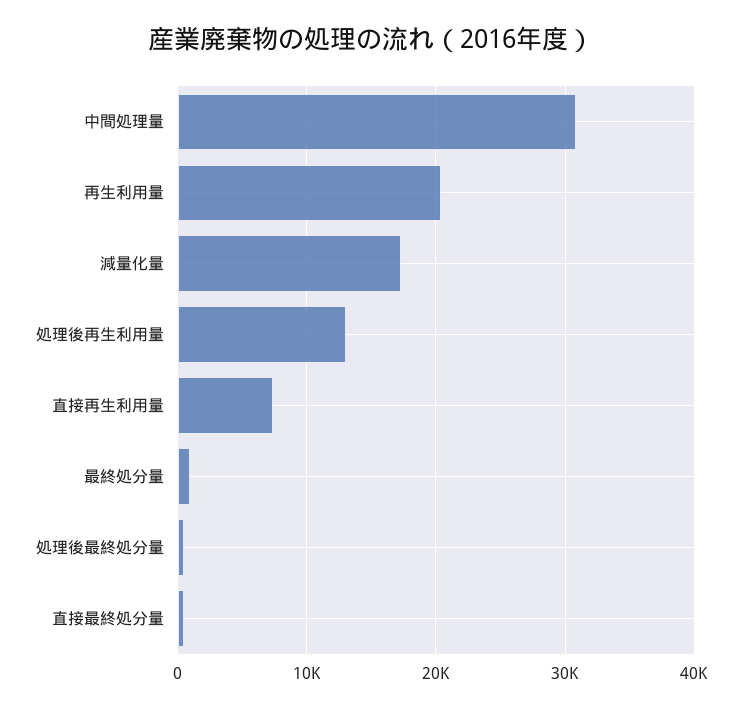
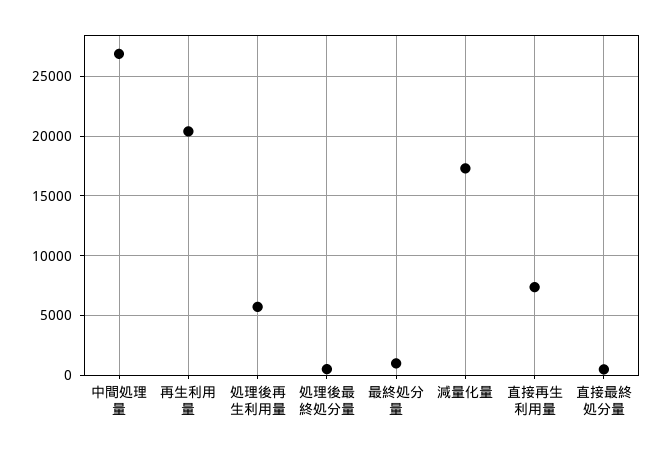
中間処理量: 31000 -> 27000
処理後再生利用量: 13000 -> 6000

